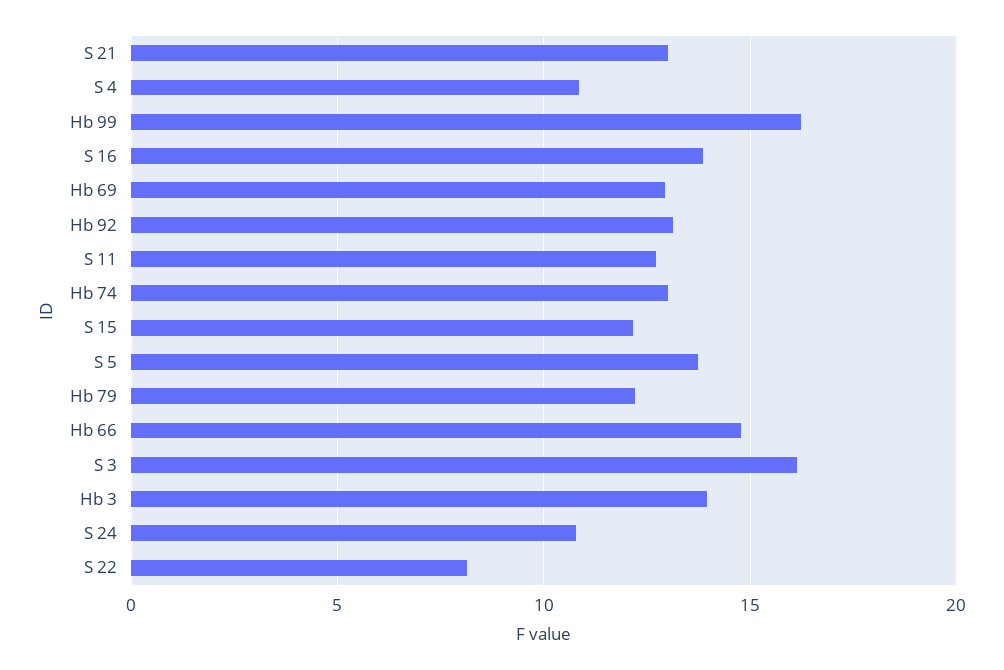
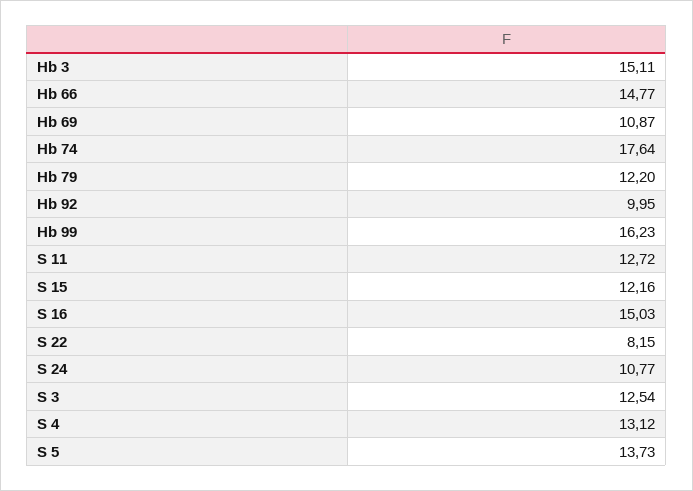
S 21: 13 -> none
S 4: 11 -> 13.12
S 16: 14 -> 15.03
Hb 69: 13 -> 10.87
Hb 92: 13 -> 9.95
Hb 74: 13 -> 17.64
S 3: 16 -> 12.54
Hb 3: 14 -> 15.11

